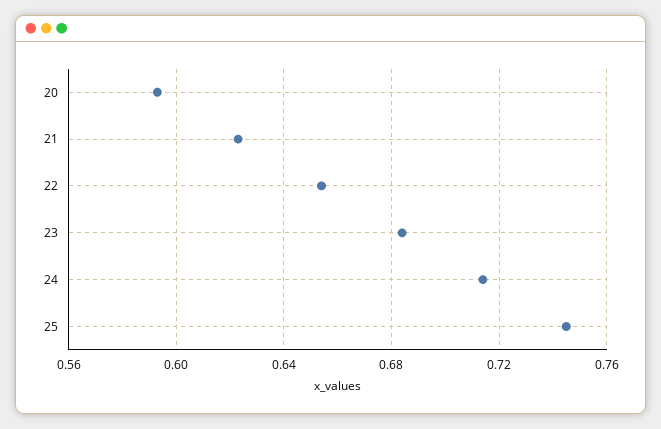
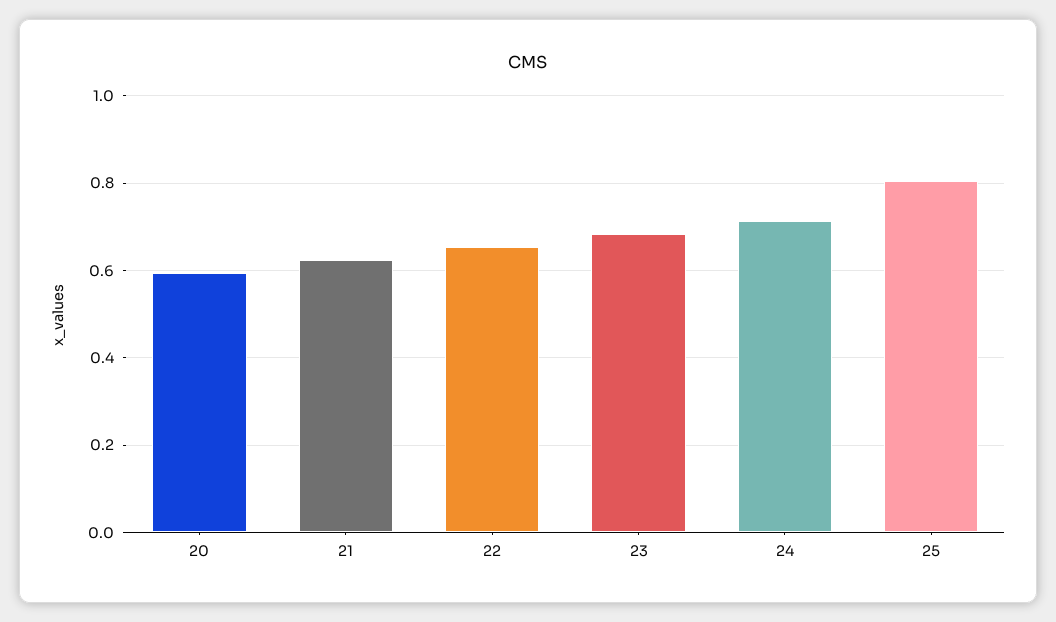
25: 0.745 -> 0.8

